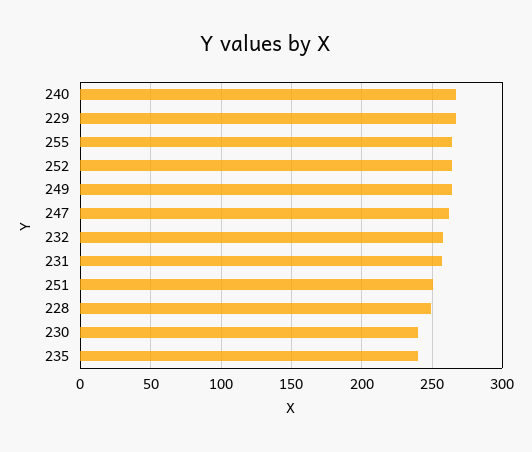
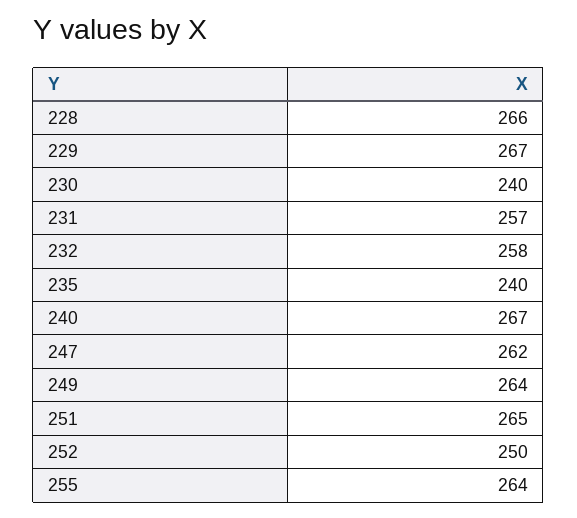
252: 265 -> 250
251: 250 -> 265
228: 250 -> 266

